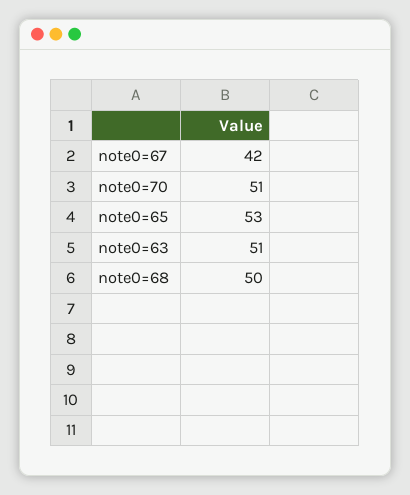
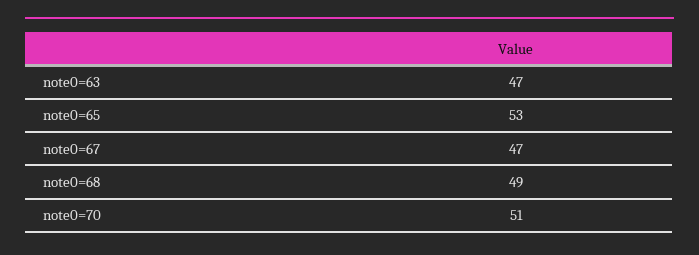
note0=67: 42 -> 47
note0=63: 51 -> 47
note0=68: 50 -> 49

